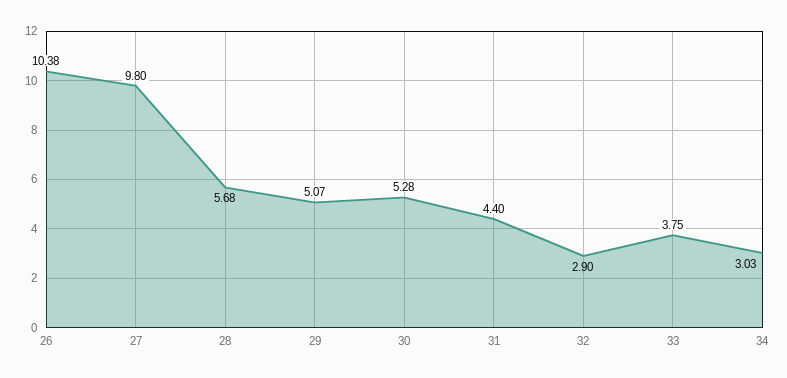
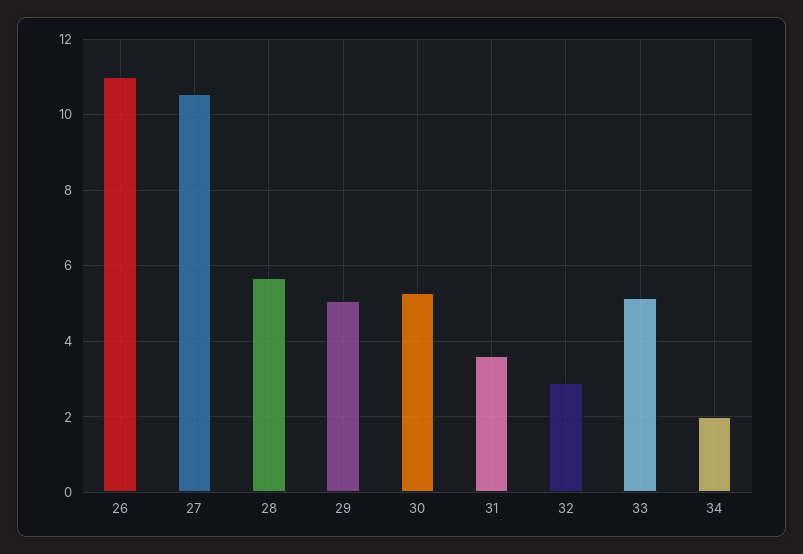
26: 10.38 -> 11
27: 9.8 -> 10.6
31: 4.4 -> 3.6
33: 3.75 -> 5.2
34: 3.03 -> 2

